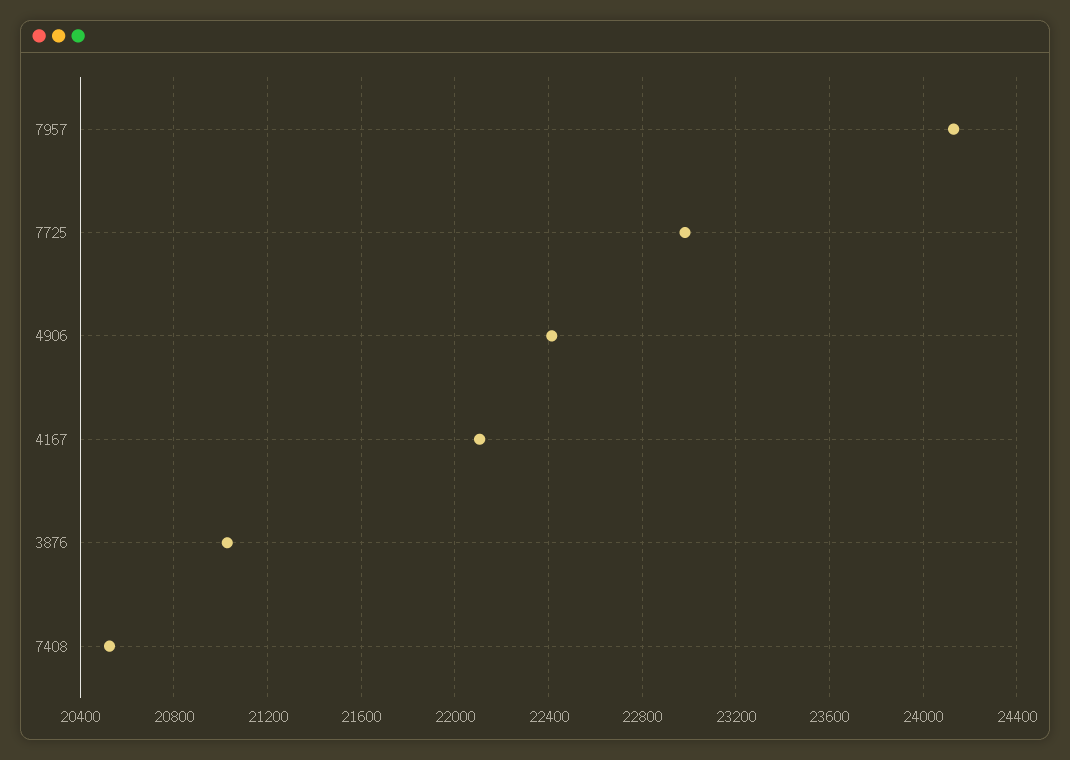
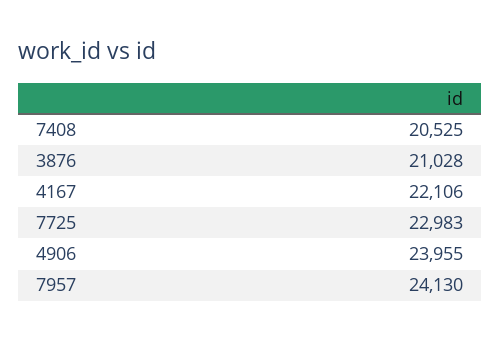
4906: 22400 -> 23955

